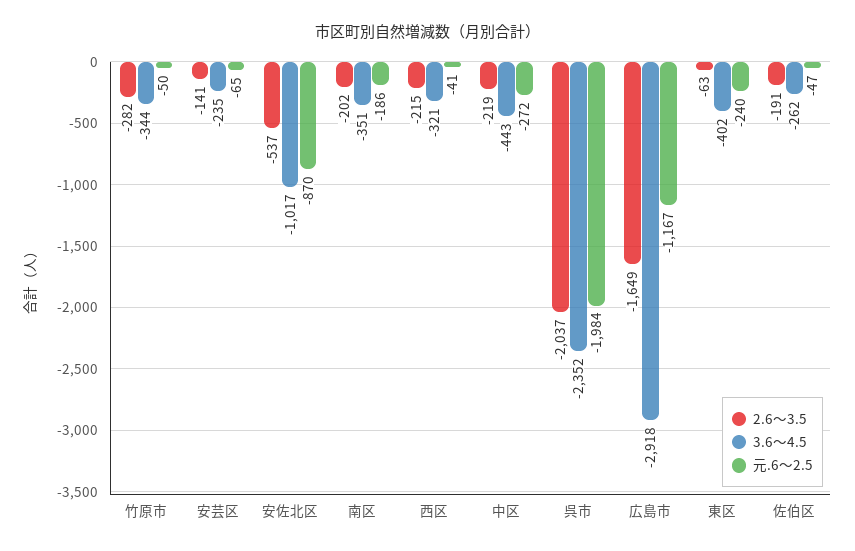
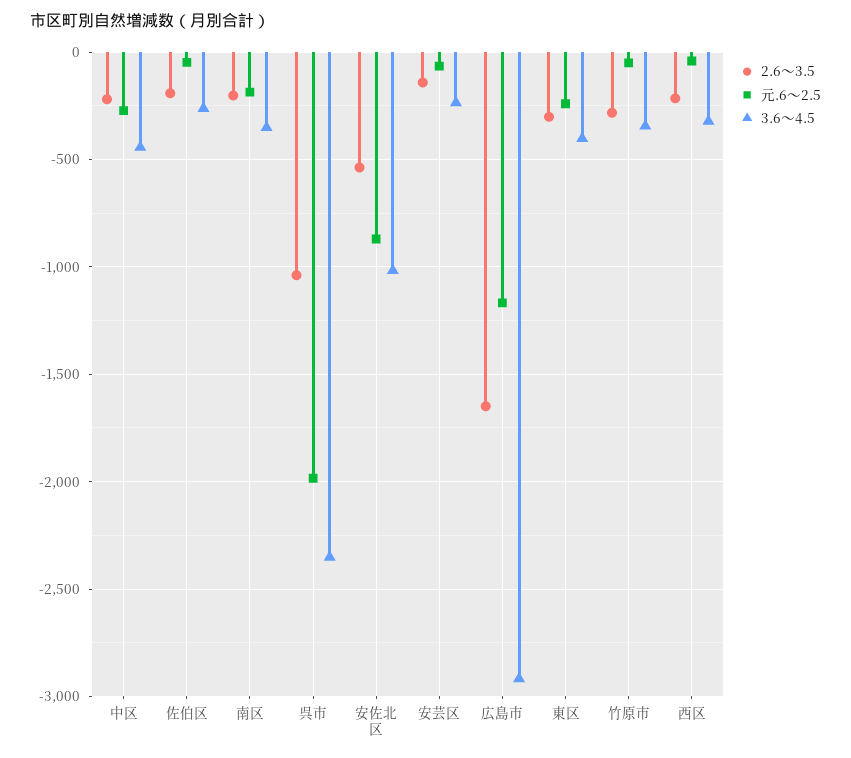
2.6～3.5, 呉市: -2037 -> -1050
2.6～3.5, 東区: -63 -> -300

